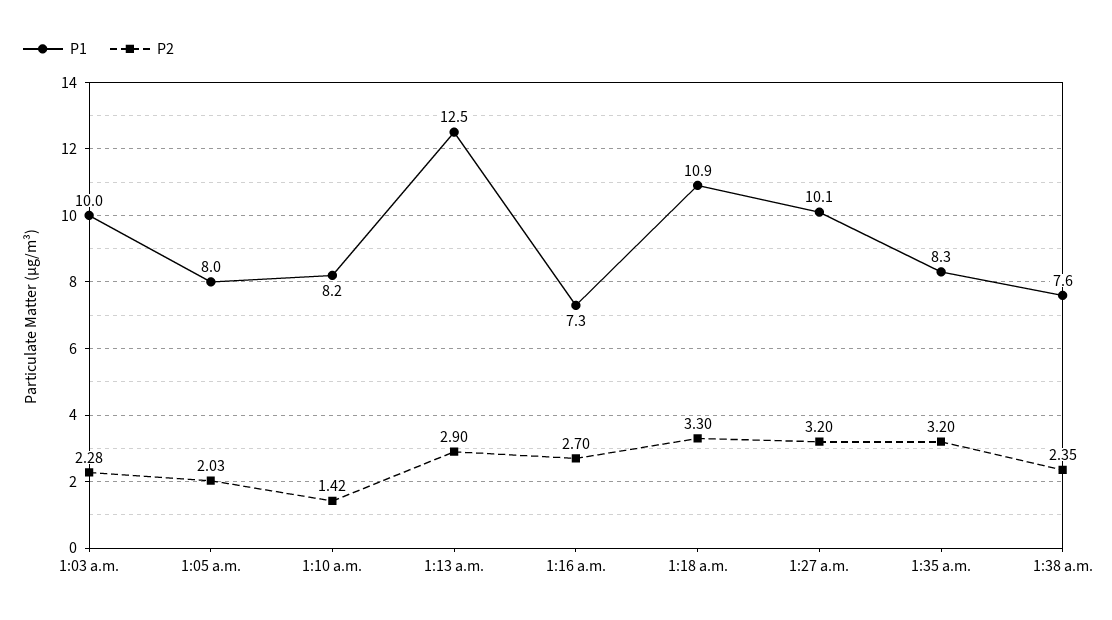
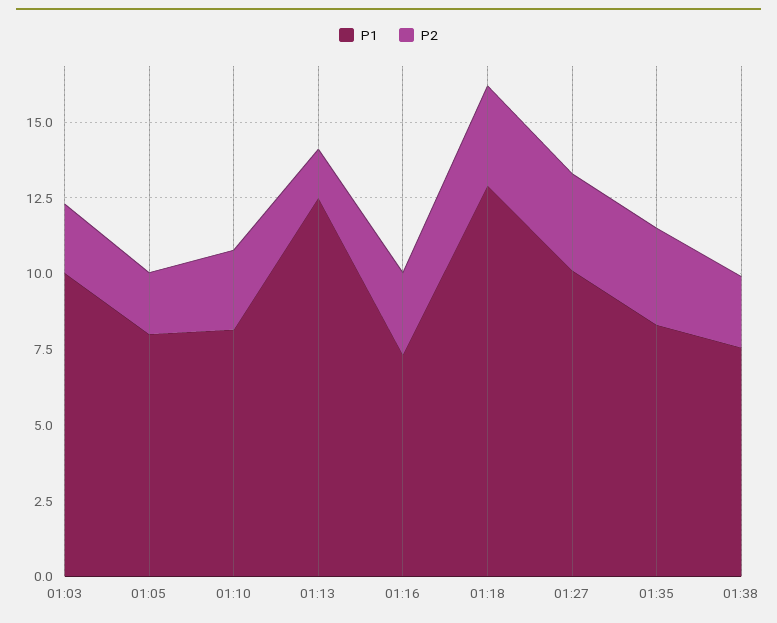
P2, 1:10 a.m.: 1.42 -> 2.5
P2, 1:13 a.m.: 2.9 -> 1.5
P1, 1:18 a.m.: 10.9 -> 13

